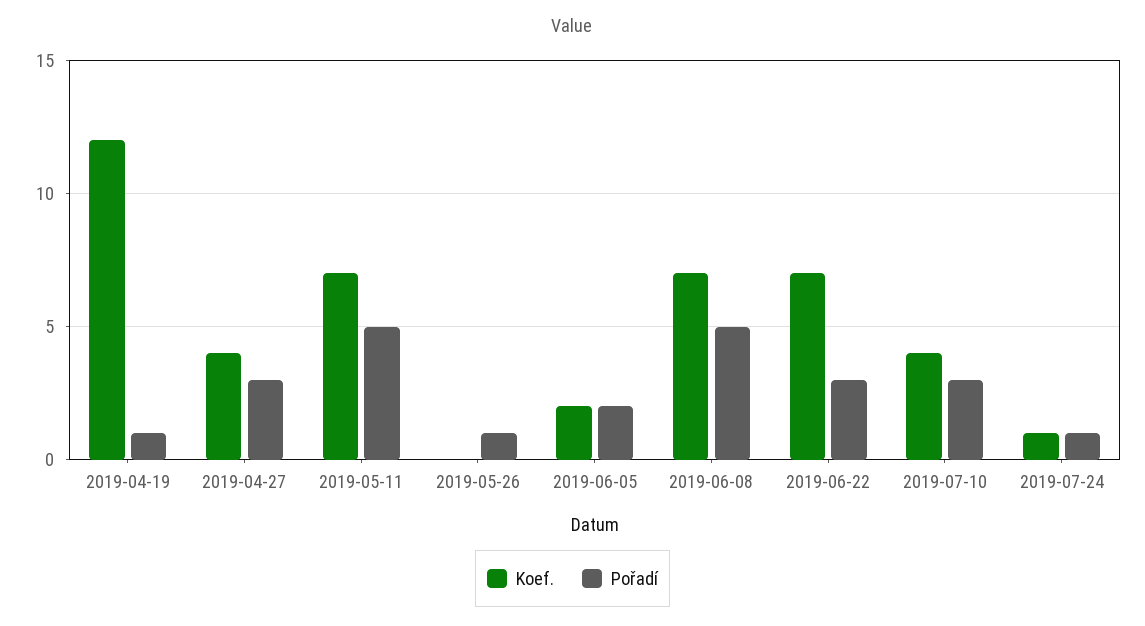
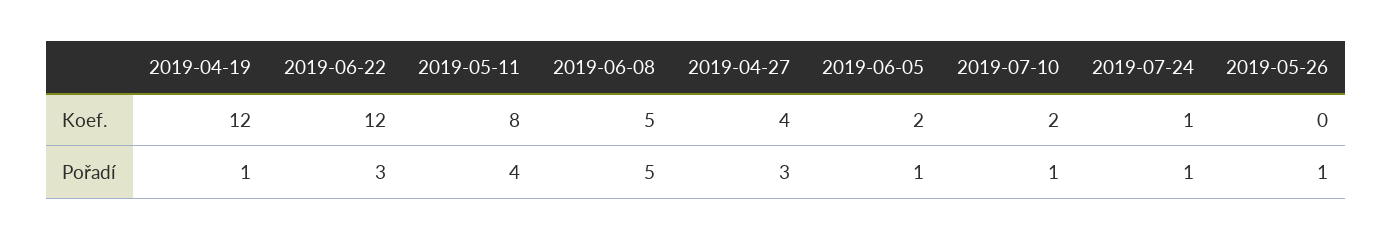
Koef., 2019-05-11: 7 -> 8
Pořadí, 2019-05-11: 5 -> 4
Pořadí, 2019-06-05: 2 -> 1
Koef., 2019-06-08: 7 -> 5
Koef., 2019-06-22: 7 -> 12
Koef., 2019-07-10: 4 -> 2
Pořadí, 2019-07-10: 3 -> 1

